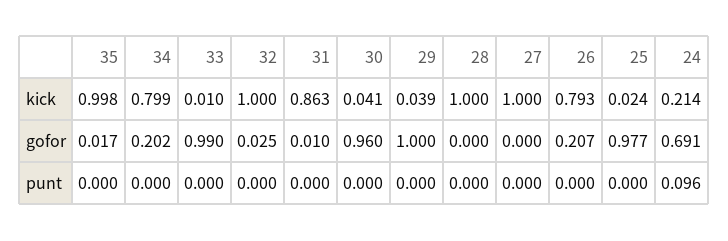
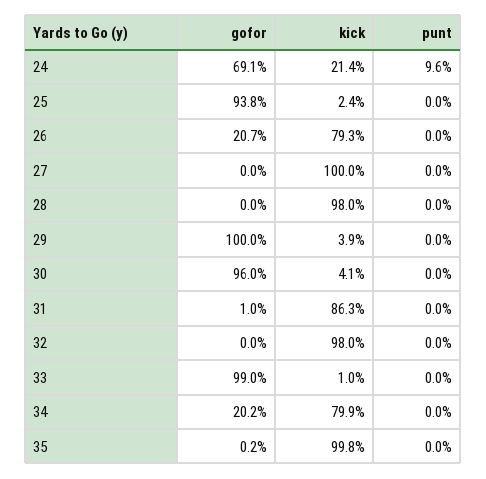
32, kick: 1 -> 0.98
28, kick: 1 -> 0.98
35, gofor: 0.017 -> 0.002
32, gofor: 0.025 -> 0
25, gofor: 0.977 -> 0.938

